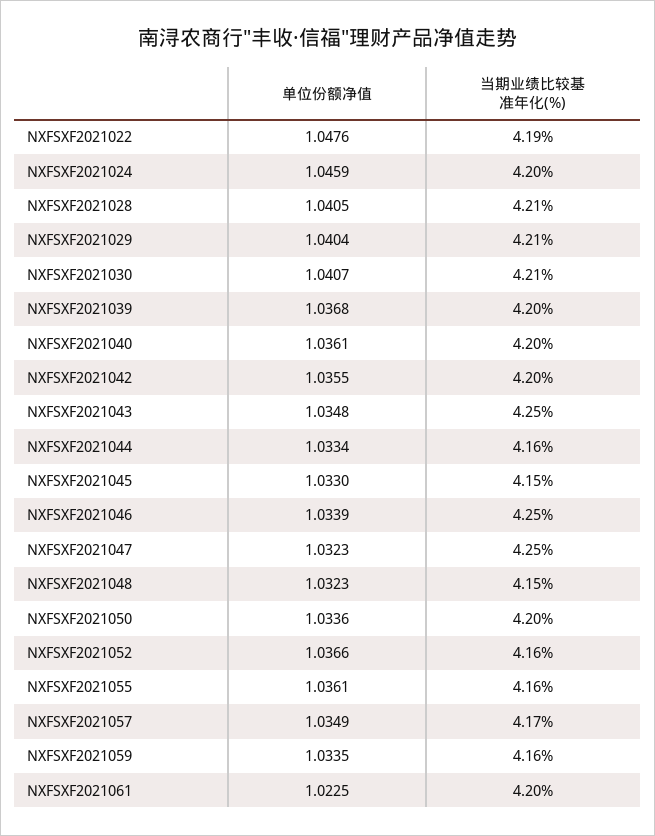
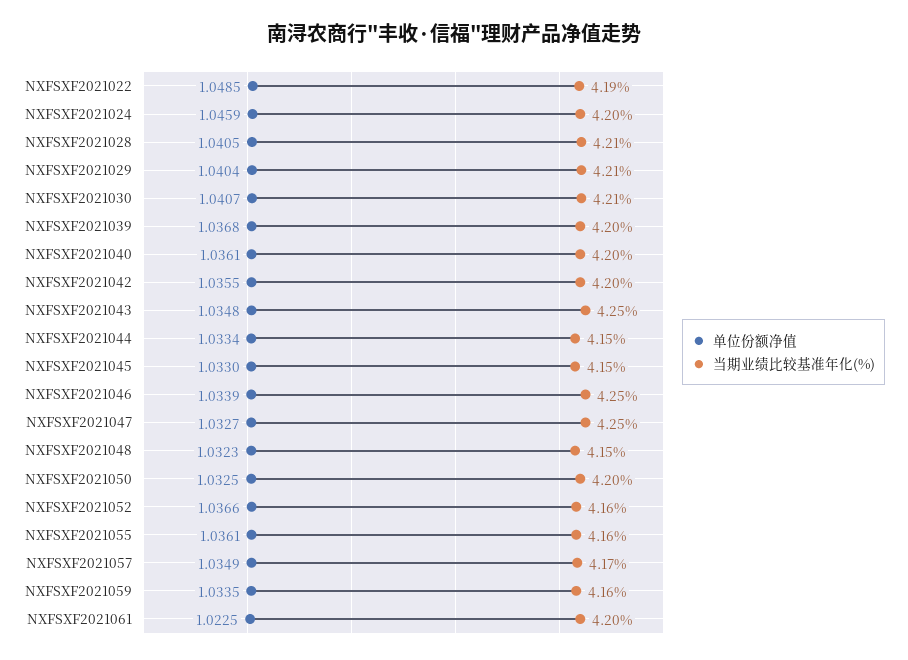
单位份额净值, NXFSXF2021022: 1.0476 -> 1.0485
当期业绩比较基准年化(%), NXFSXF2021044: 4.16 -> 4.15
单位份额净值, NXFSXF2021047: 1.0323 -> 1.0327
单位份额净值, NXFSXF2021050: 1.0336 -> 1.0325

